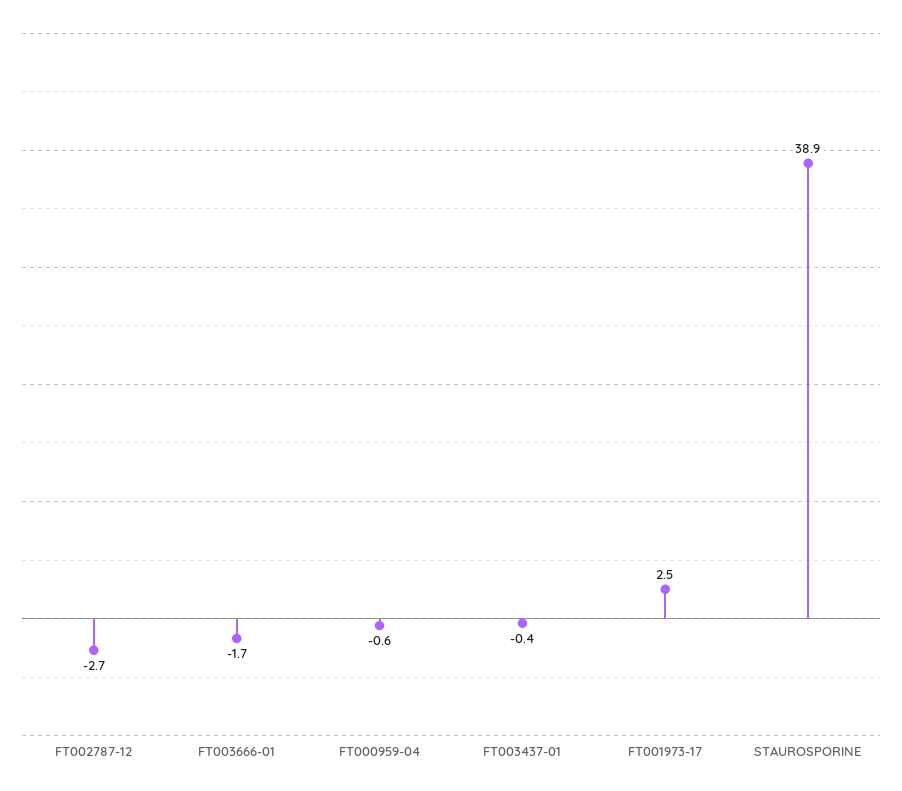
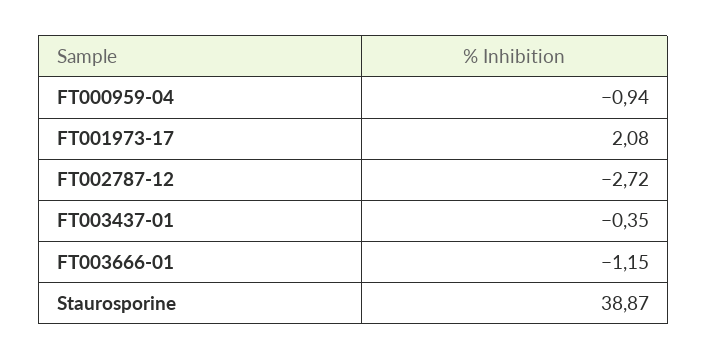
FT003666-01: -1.7 -> -1.15
FT000959-04: -0.6 -> -0.94
FT001973-17: 2.5 -> 2.08

